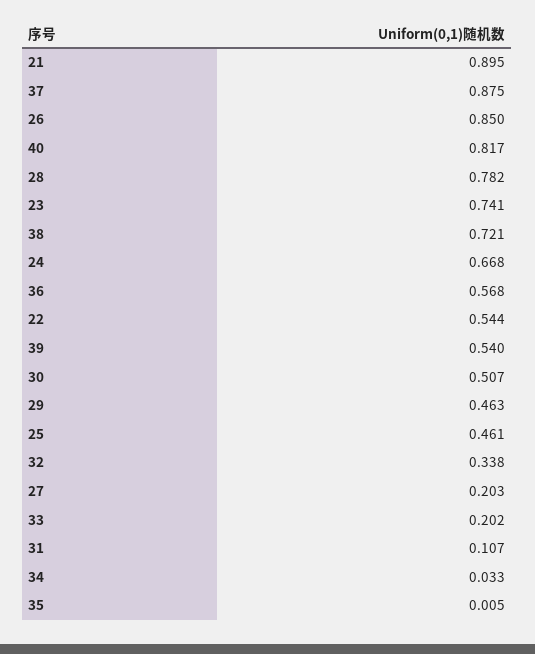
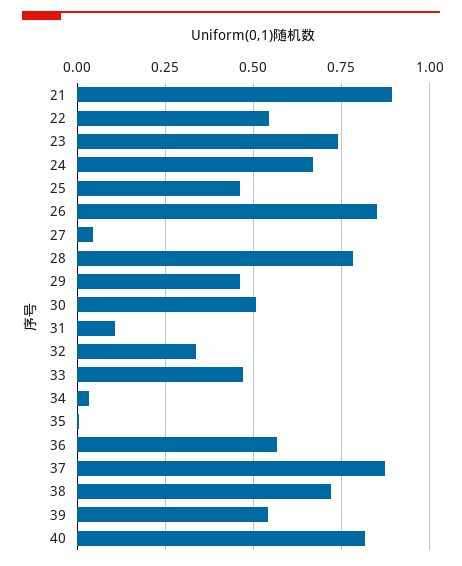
27: 0.203 -> 0.05
33: 0.202 -> 0.475

